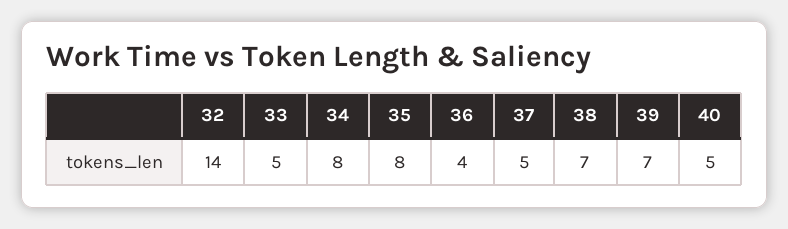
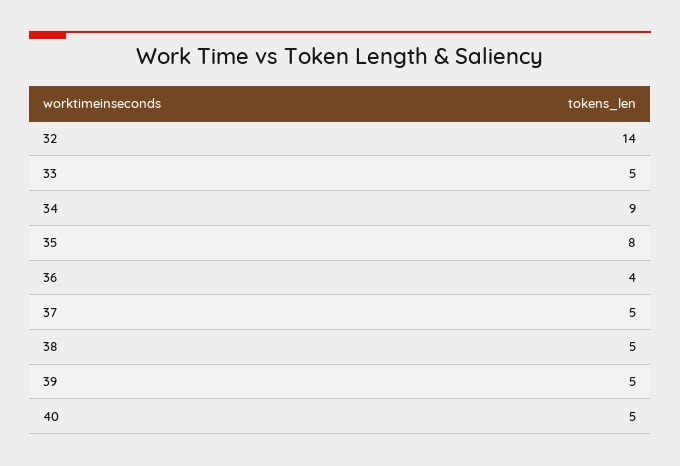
34: 8 -> 9
38: 7 -> 5
39: 7 -> 5

